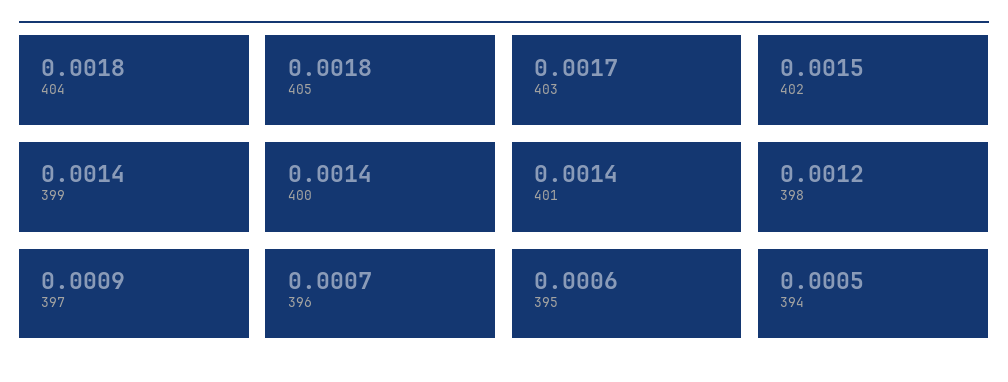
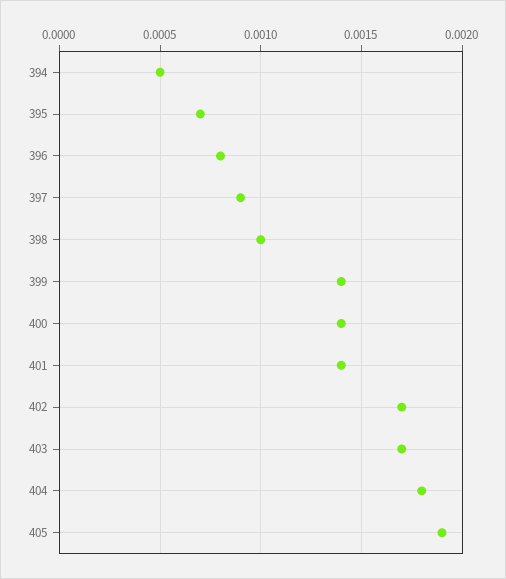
405: 0.0018 -> 0.0019
402: 0.0015 -> 0.0017
398: 0.0012 -> 0.001
396: 0.0007 -> 0.0008
395: 0.0006 -> 0.0007

